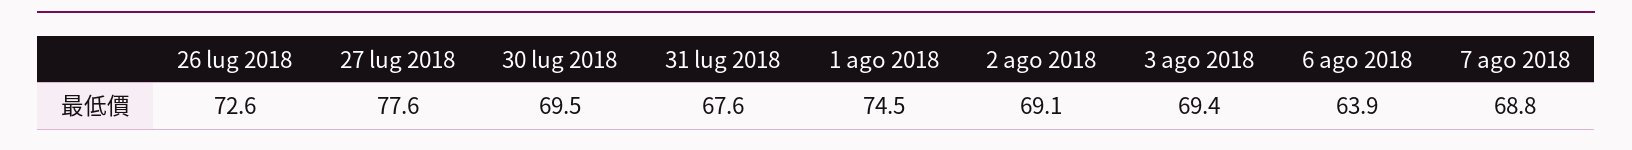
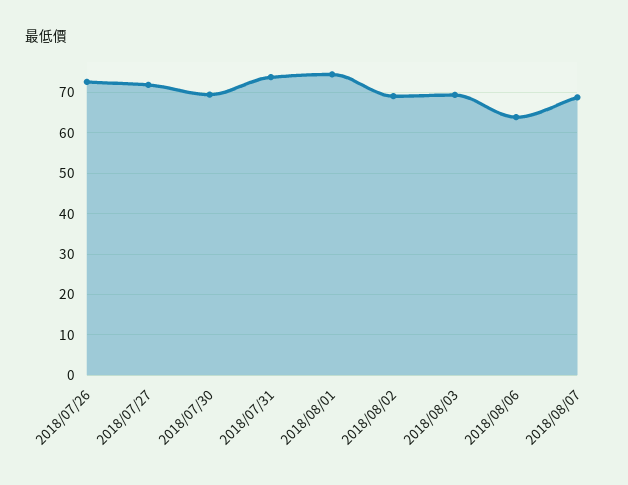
27 lug 2018: 77.6 -> 72
31 lug 2018: 67.6 -> 74

